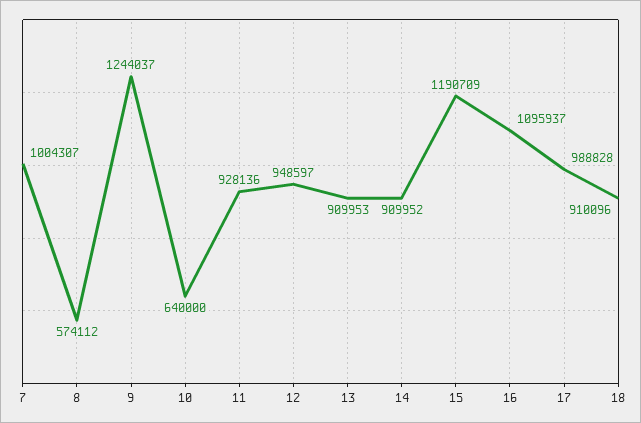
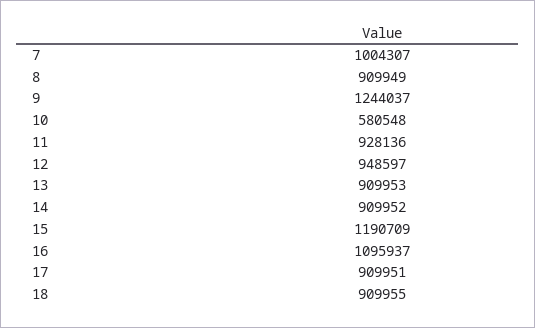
8: 574112 -> 909949
10: 640000 -> 580548
17: 988828 -> 909951
18: 910096 -> 909955

